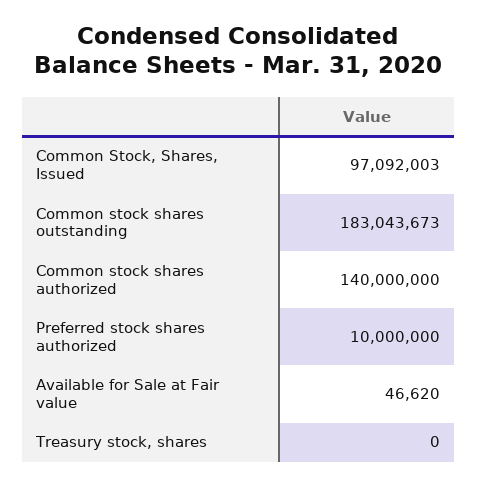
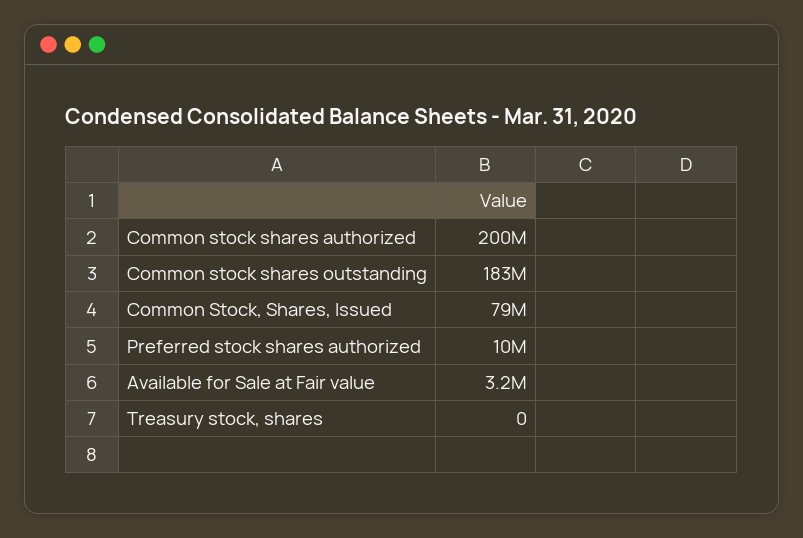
Common Stock, Shares, Issued: 97092003 -> 79000000
Common stock shares authorized: 140000000 -> 200000000
Available for Sale at Fair value: 46620 -> 3200000

